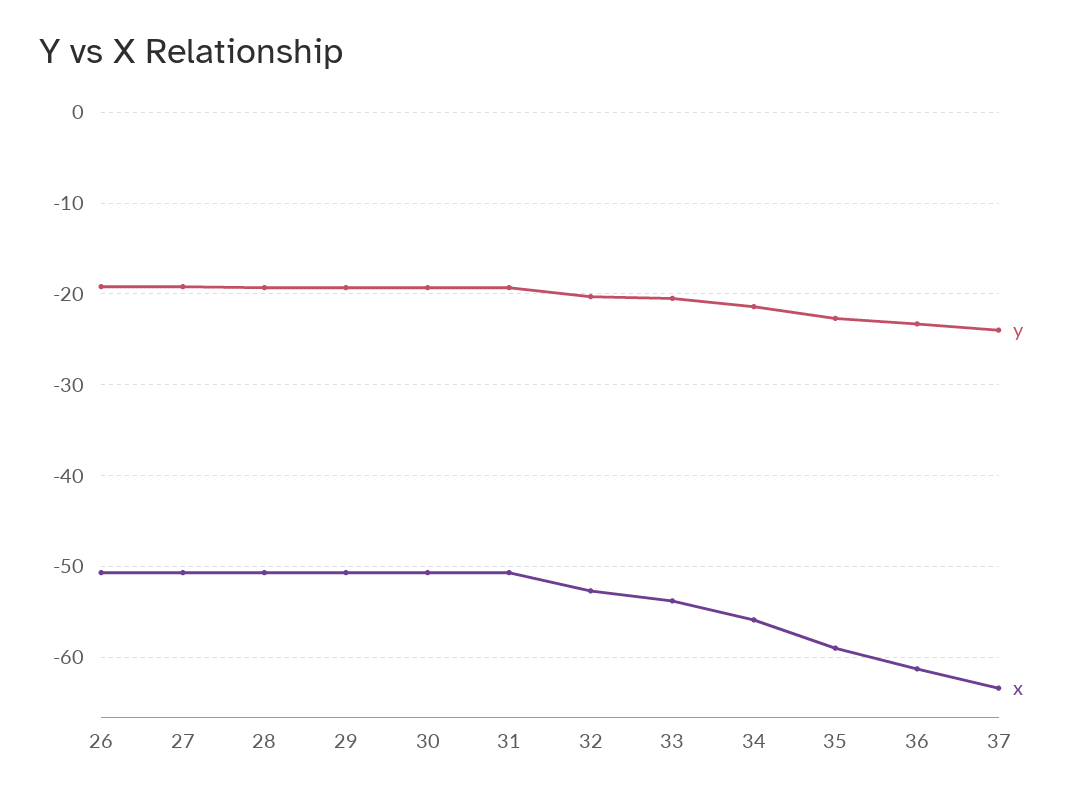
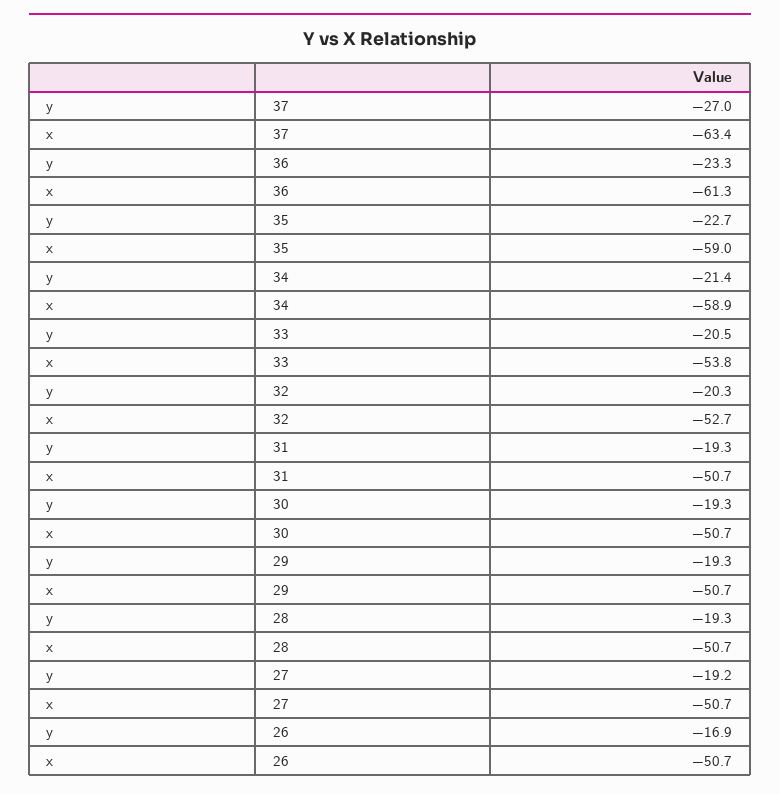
y, 26: -19 -> -16.9
x, 34: -56 -> -58.9
y, 37: -24 -> -27

